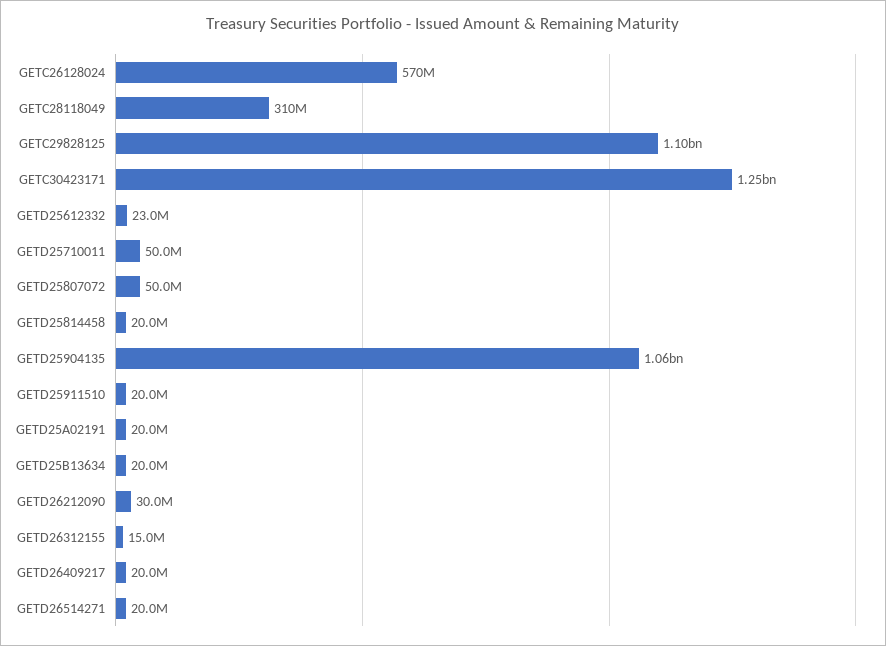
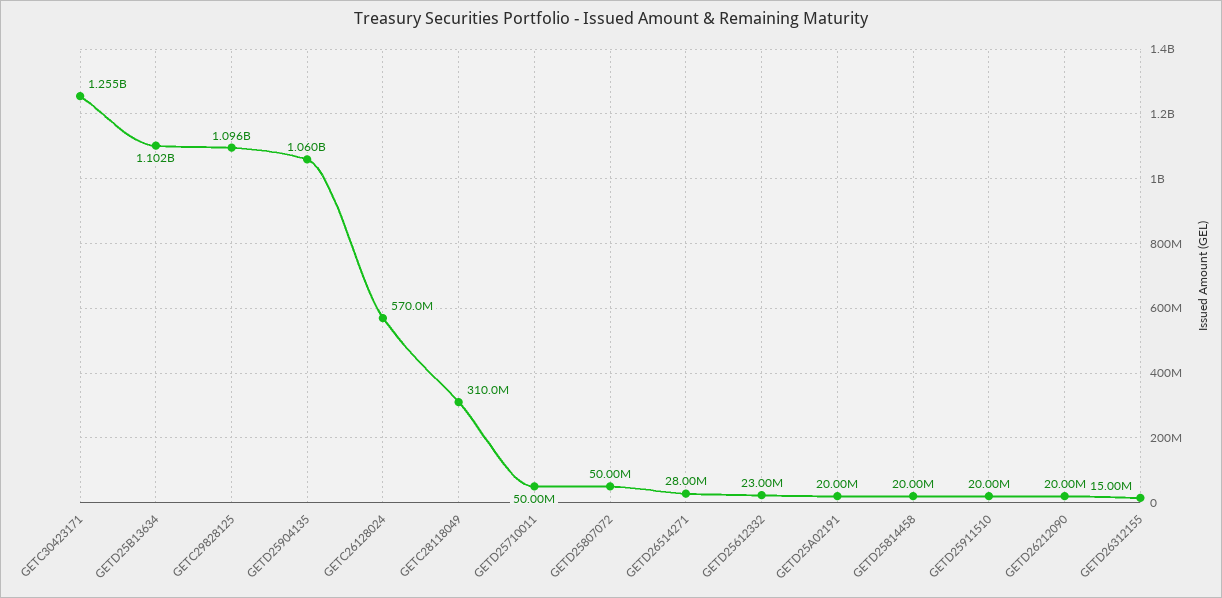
GETD25B13634: 20000000 -> 1102000000
GETD26212090: 30000000 -> 20000000
GETD26409217: 20000000 -> none
GETD26514271: 20000000 -> 28000000

